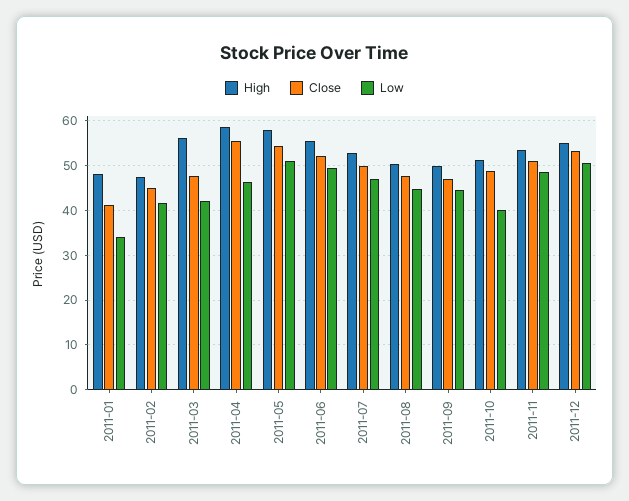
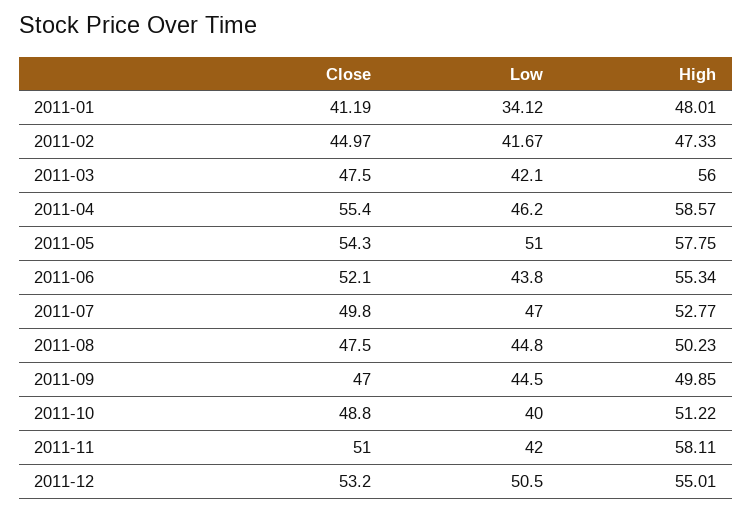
Low, 2011-06: 50 -> 43.8
High, 2011-11: 54 -> 58.11
Low, 2011-11: 48 -> 42

